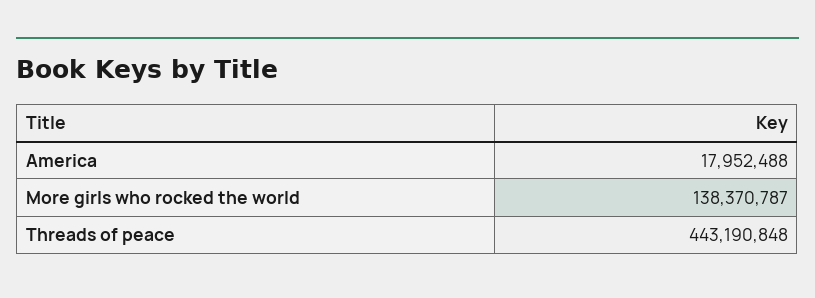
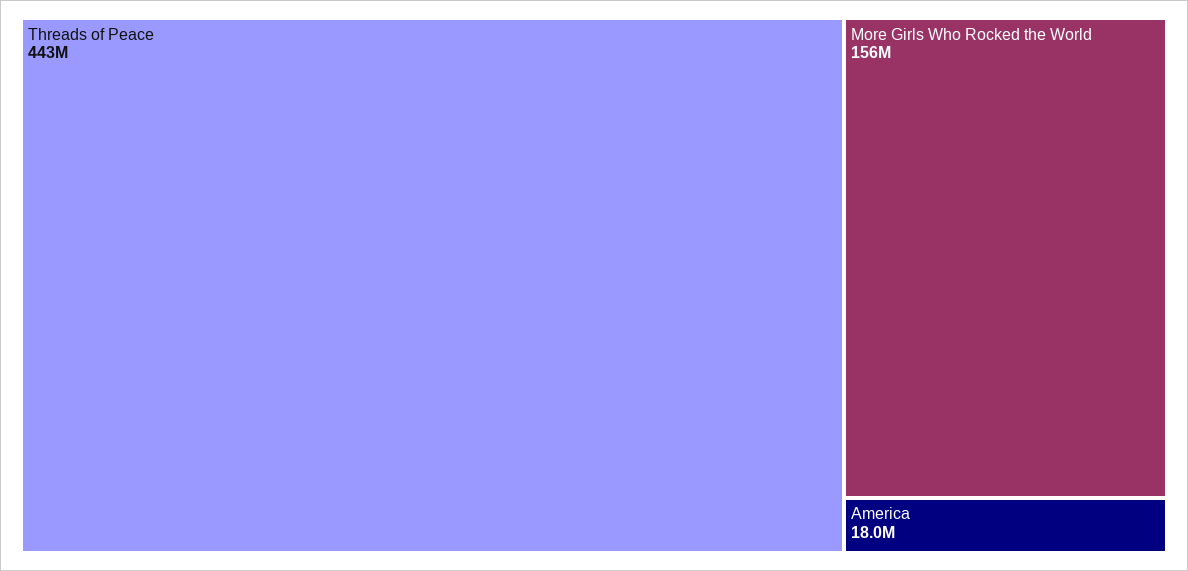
More girls who rocked the world: 138370787 -> 156000000

